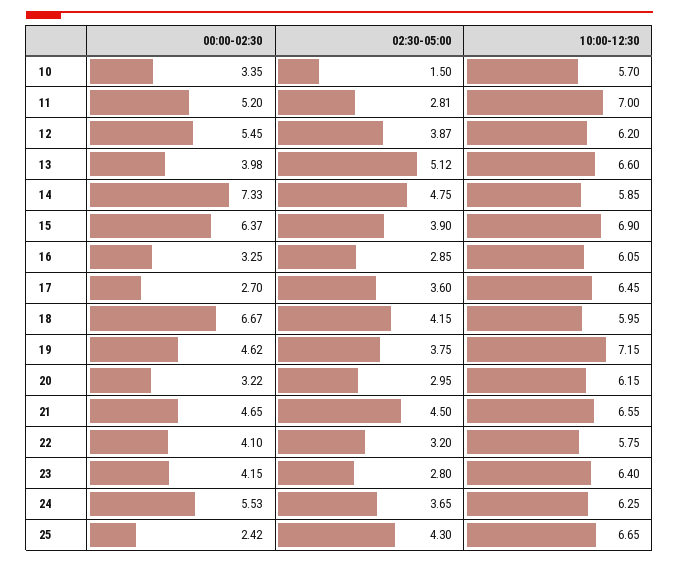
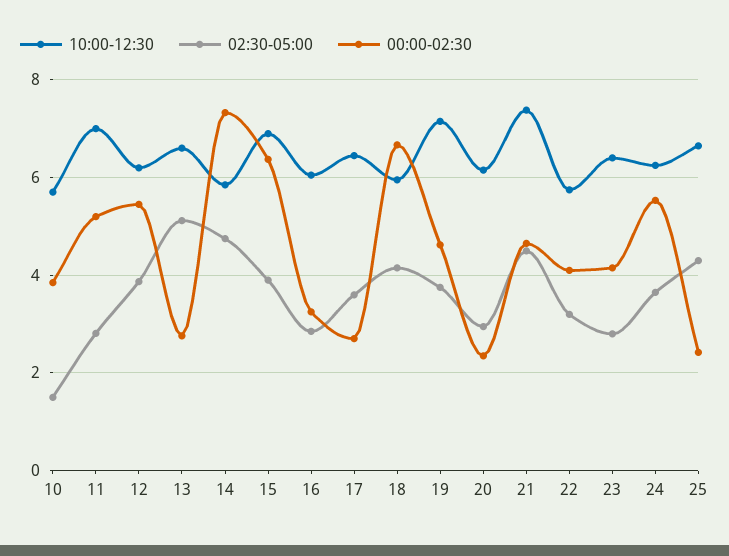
00:00-02:30, 10: 3.35 -> 3.8
00:00-02:30, 13: 3.98 -> 2.8
00:00-02:30, 20: 3.22 -> 2.4
10:00-12:30, 21: 6.55 -> 7.4

